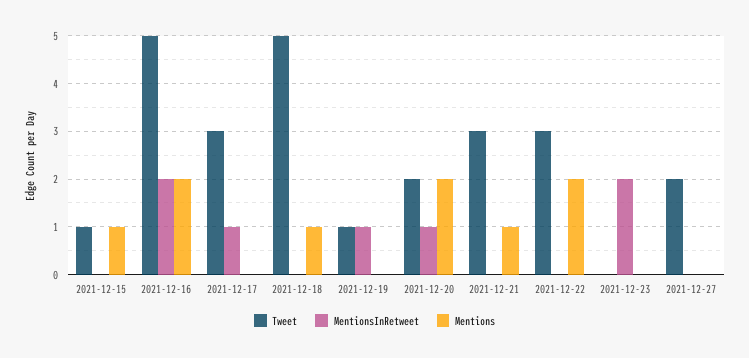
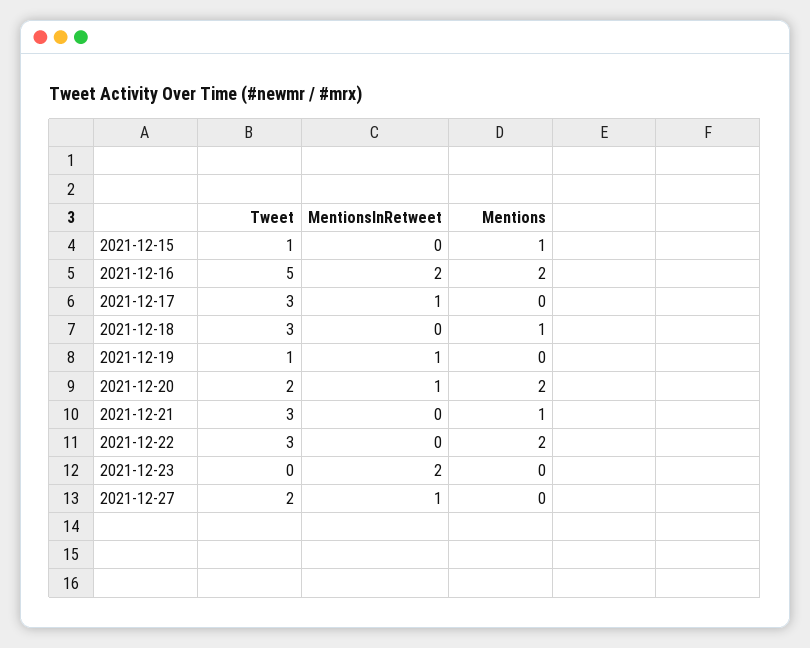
Tweet, 2021-12-18: 5 -> 3
MentionsInRetweet, 2021-12-27: 0 -> 1

